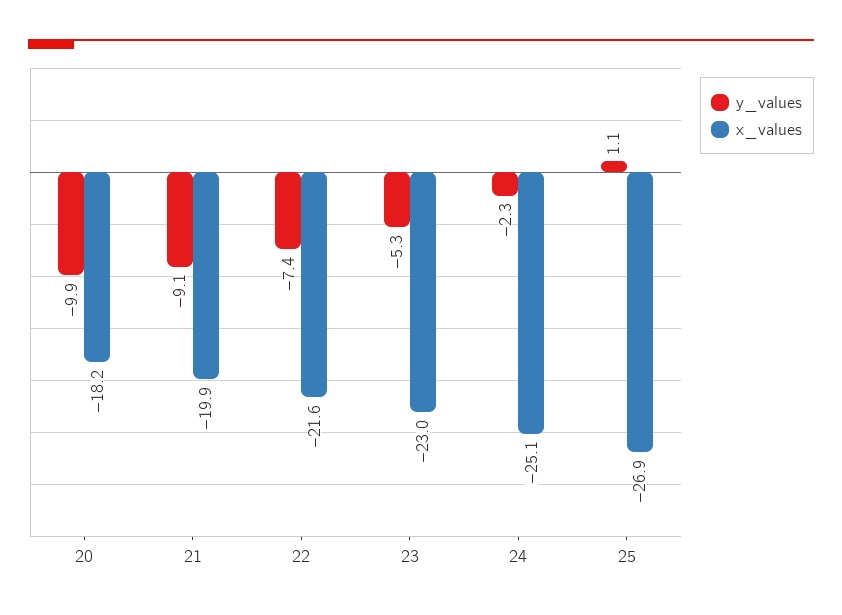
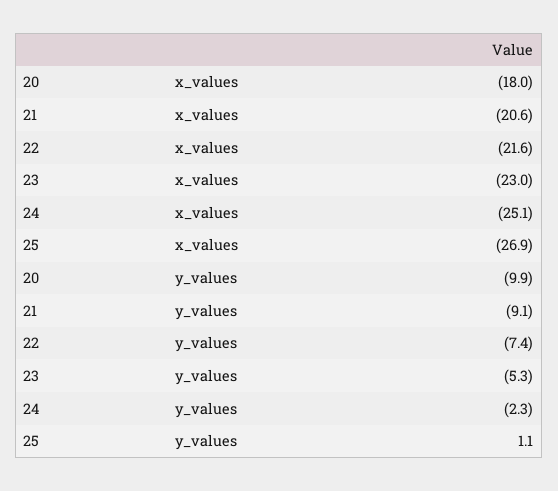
x_values, 20: -18.2 -> -18
x_values, 21: -19.9 -> -20.6

